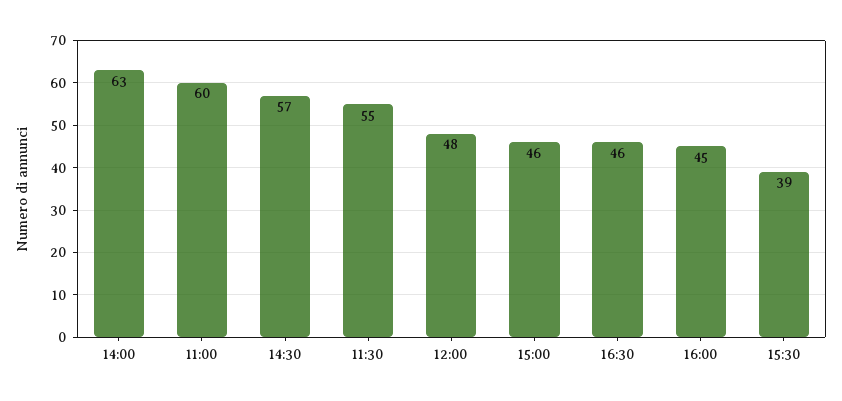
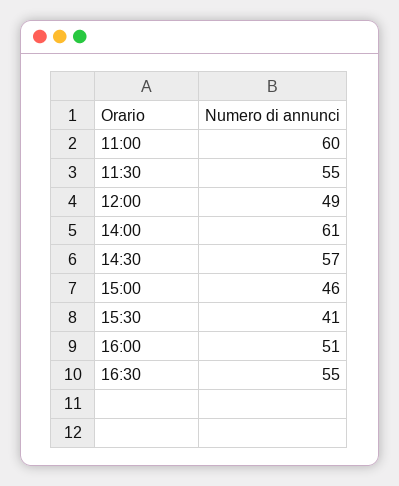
14:00: 63 -> 61
12:00: 48 -> 49
16:30: 46 -> 55
16:00: 45 -> 51
15:30: 39 -> 41

